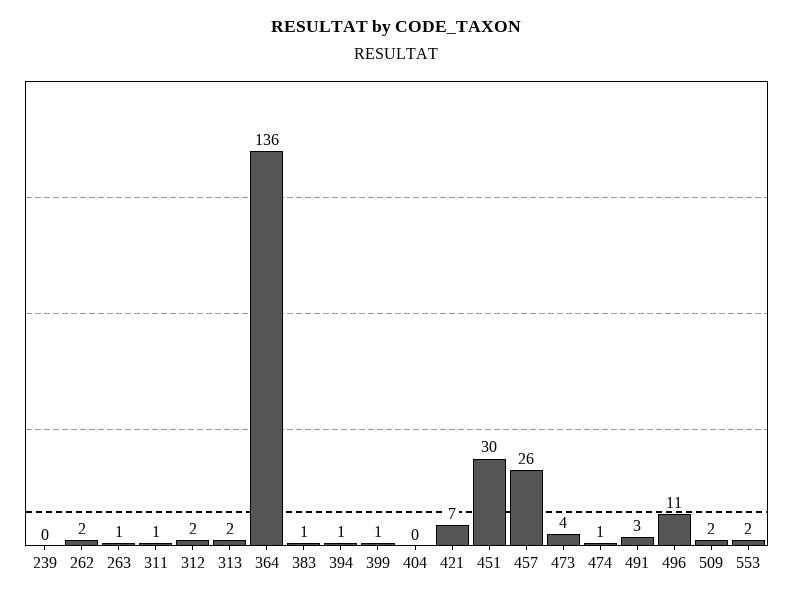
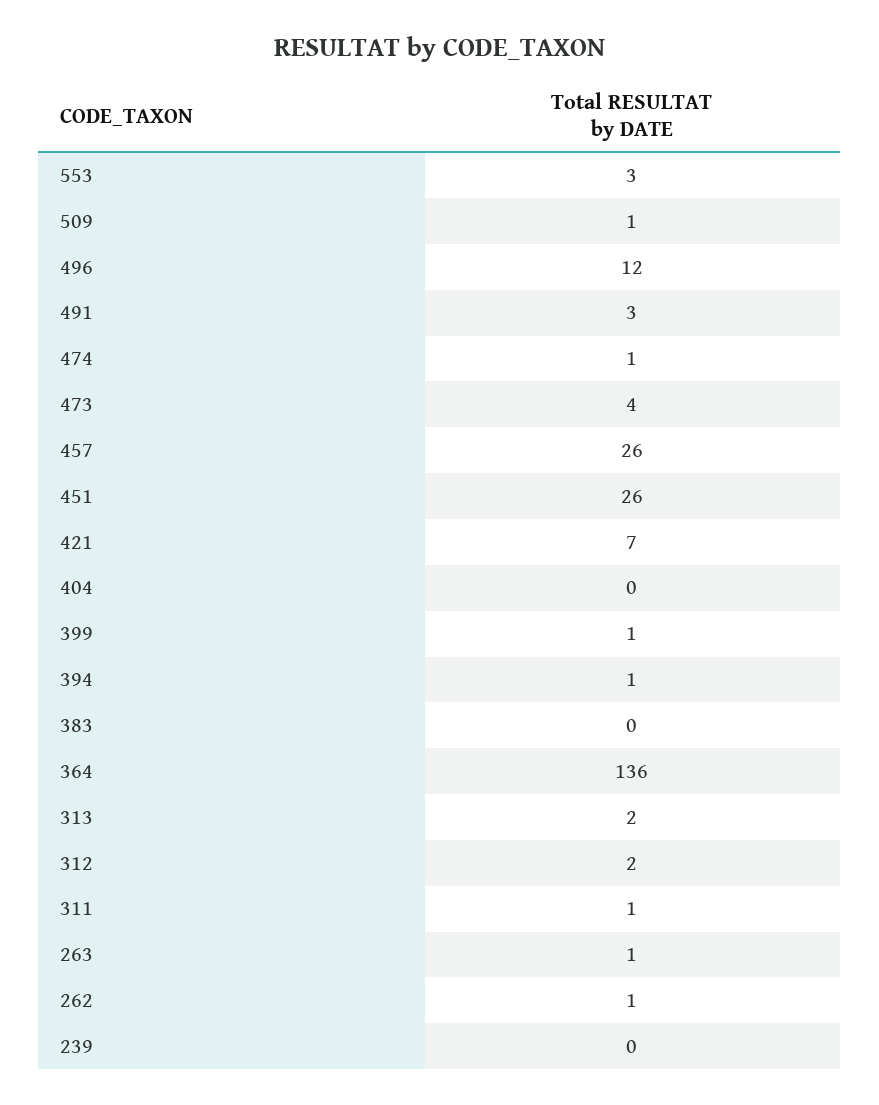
262: 2 -> 1
383: 1 -> 0
451: 30 -> 26
496: 11 -> 12
509: 2 -> 1
553: 2 -> 3

